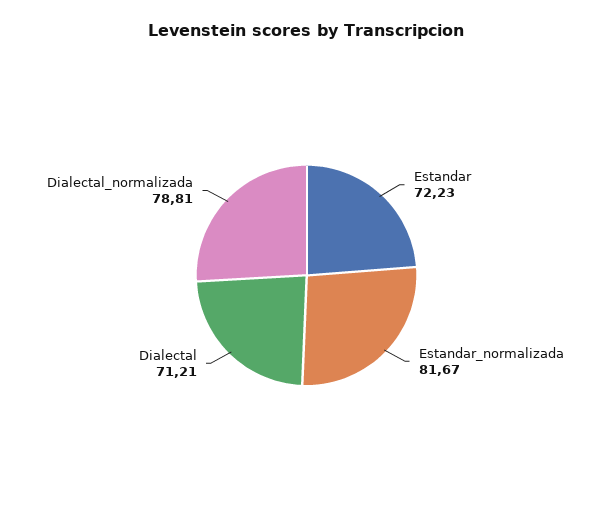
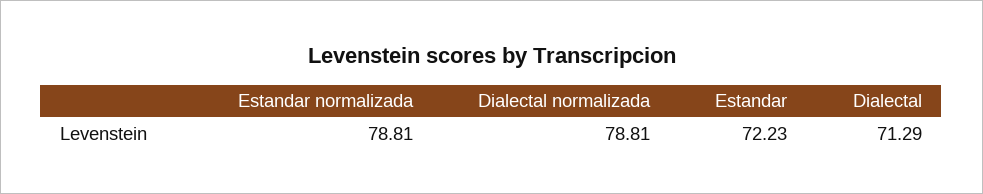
Estandar_normalizada: 81.67 -> 78.81
Dialectal: 71.21 -> 71.29

